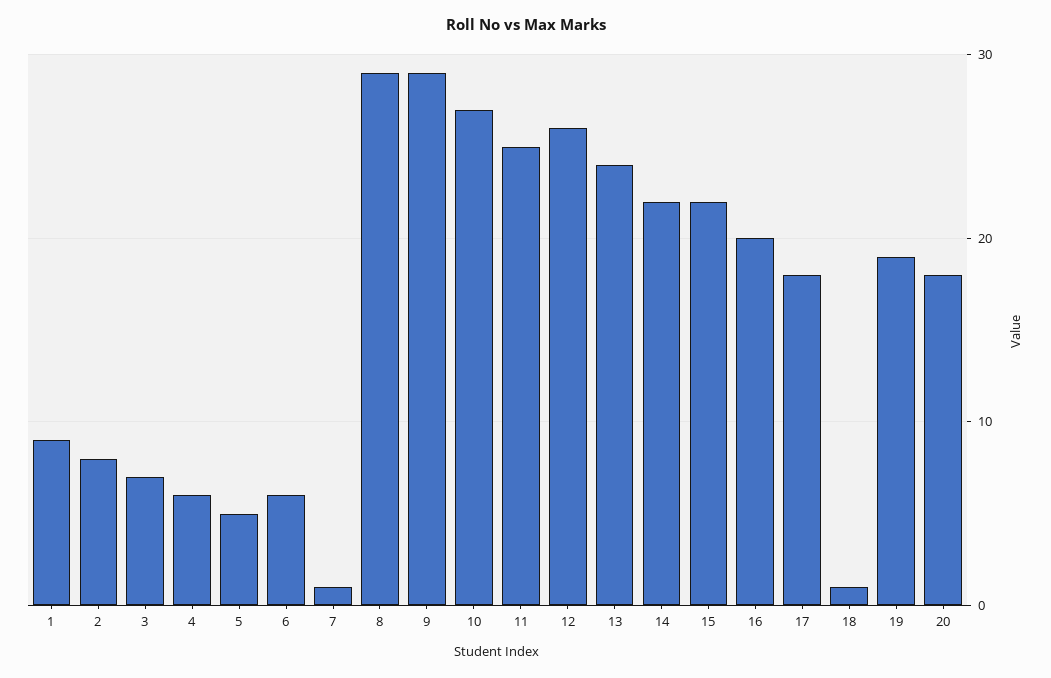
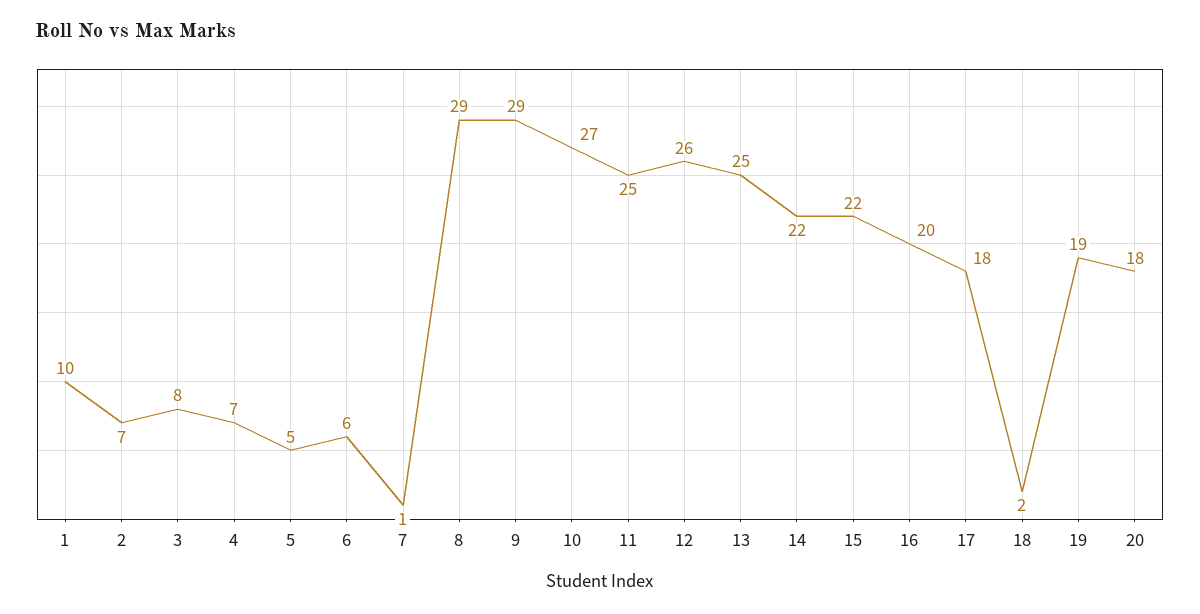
1: 9 -> 10
2: 8 -> 7
3: 7 -> 8
4: 6 -> 7
13: 24 -> 25
18: 1 -> 2

